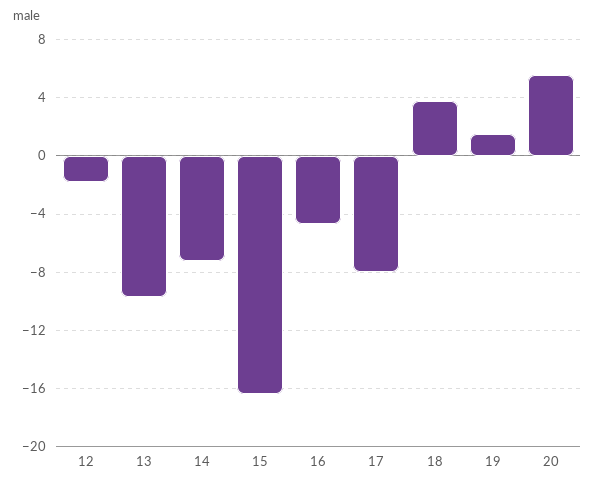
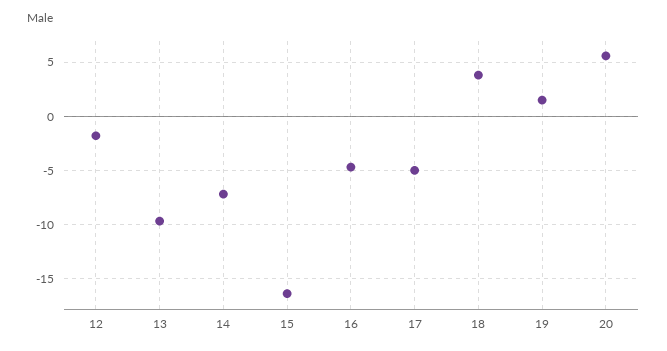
17: -8 -> -5

